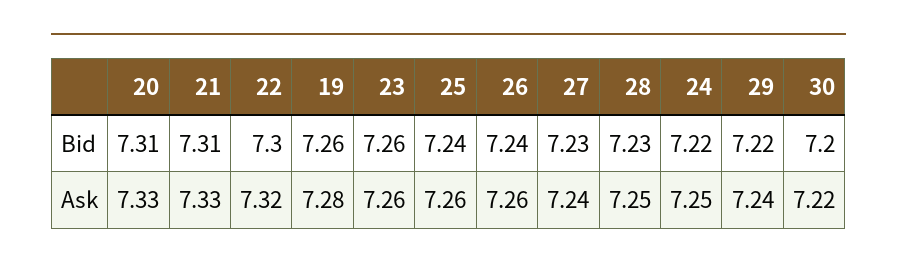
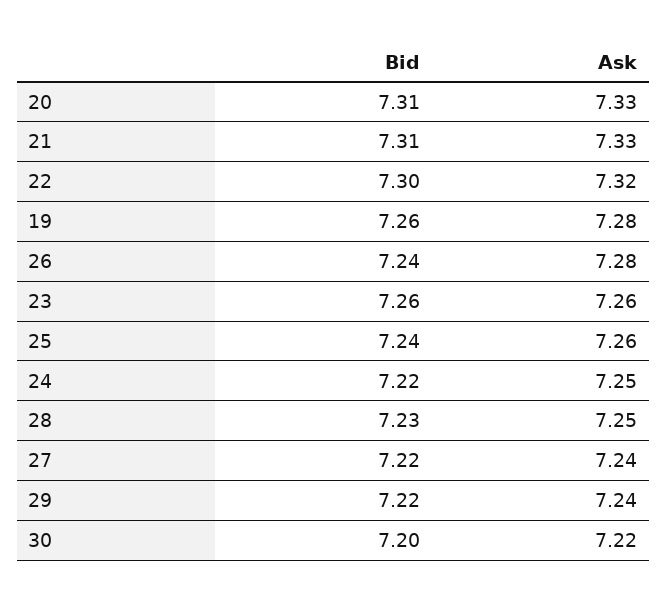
27, Bid: 7.23 -> 7.22
26, Ask: 7.26 -> 7.28

